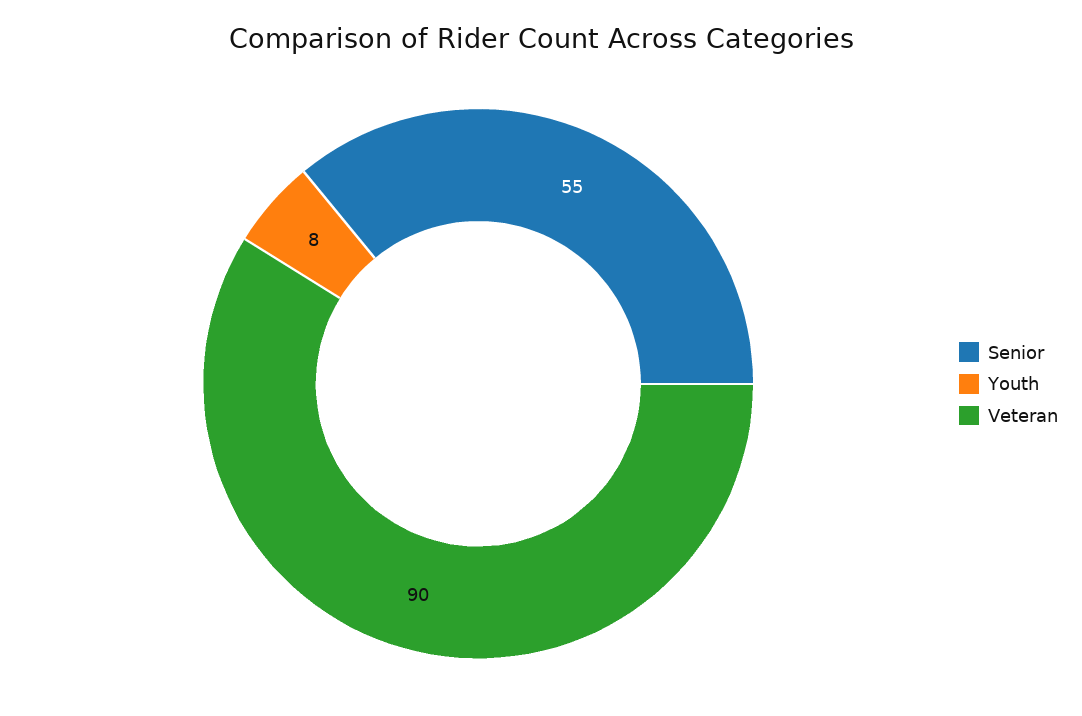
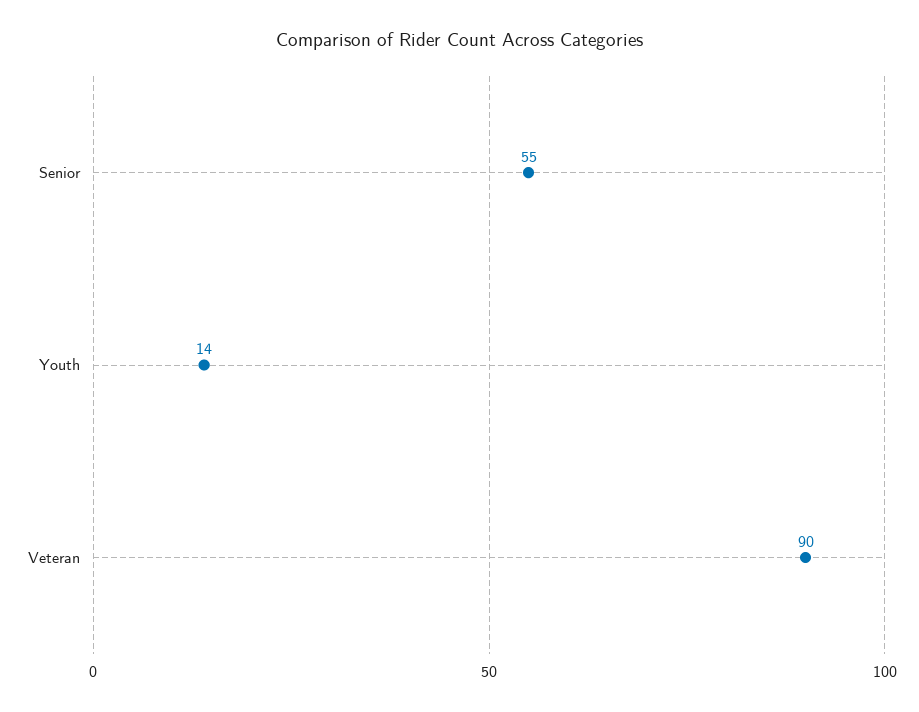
Youth: 8 -> 14

